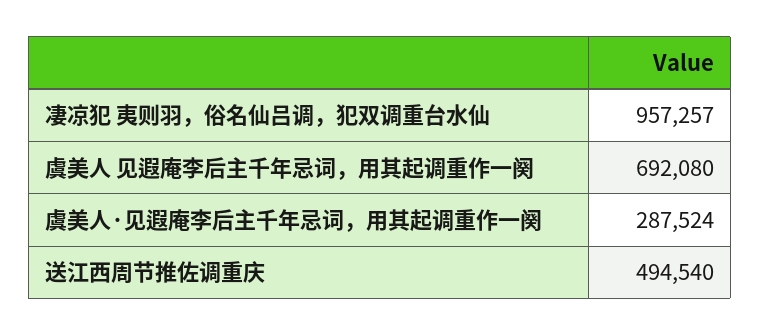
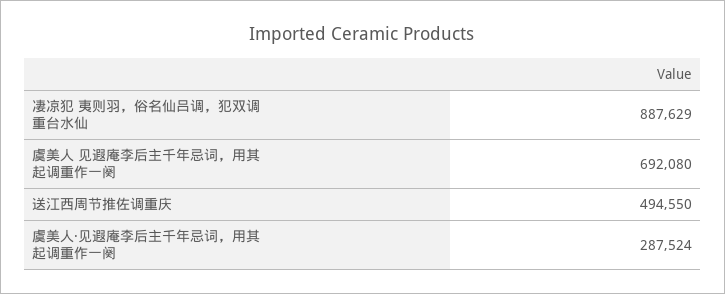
凄凉犯 夷则羽，俗名仙吕调，犯双调重台水仙: 957257 -> 887629
送江西周节推佐调重庆: 494540 -> 494550

